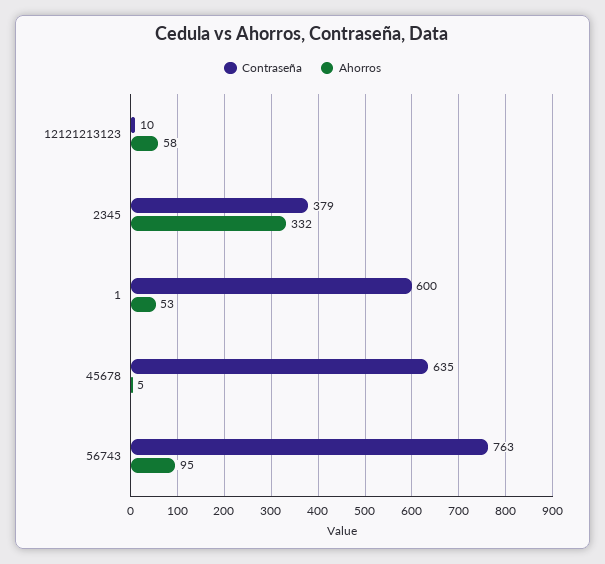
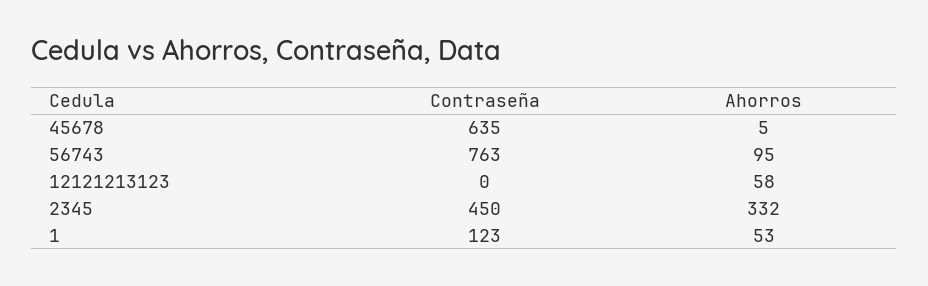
Contraseña, 12121213123: 10 -> 0
Contraseña, 2345: 379 -> 450
Contraseña, 1: 600 -> 123

